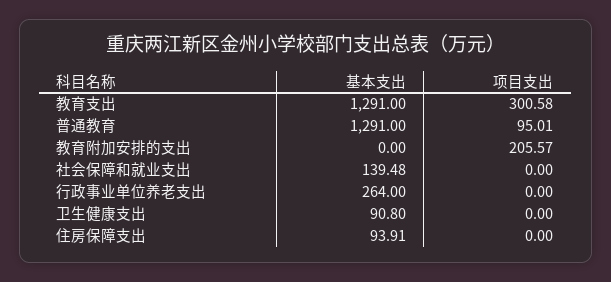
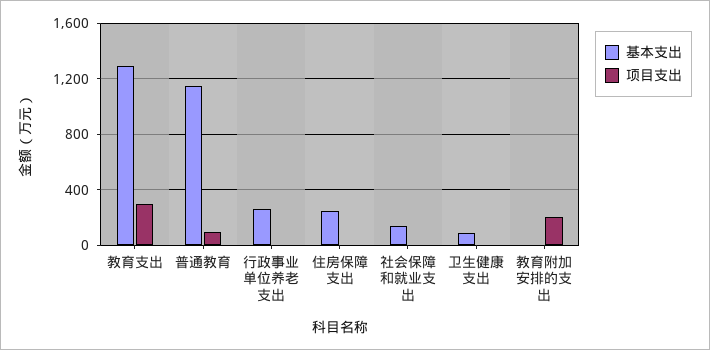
基本支出, 普通教育: 1291 -> 1150
基本支出, 住房保障支出: 93.91 -> 250

